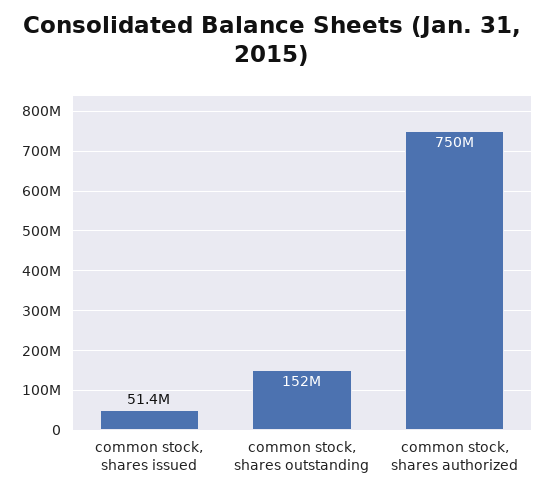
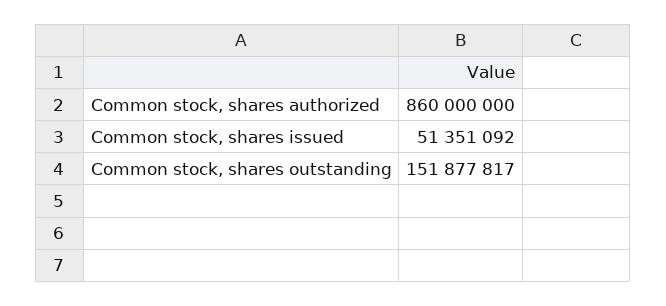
common stock, shares authorized: 750000000 -> 860000000

